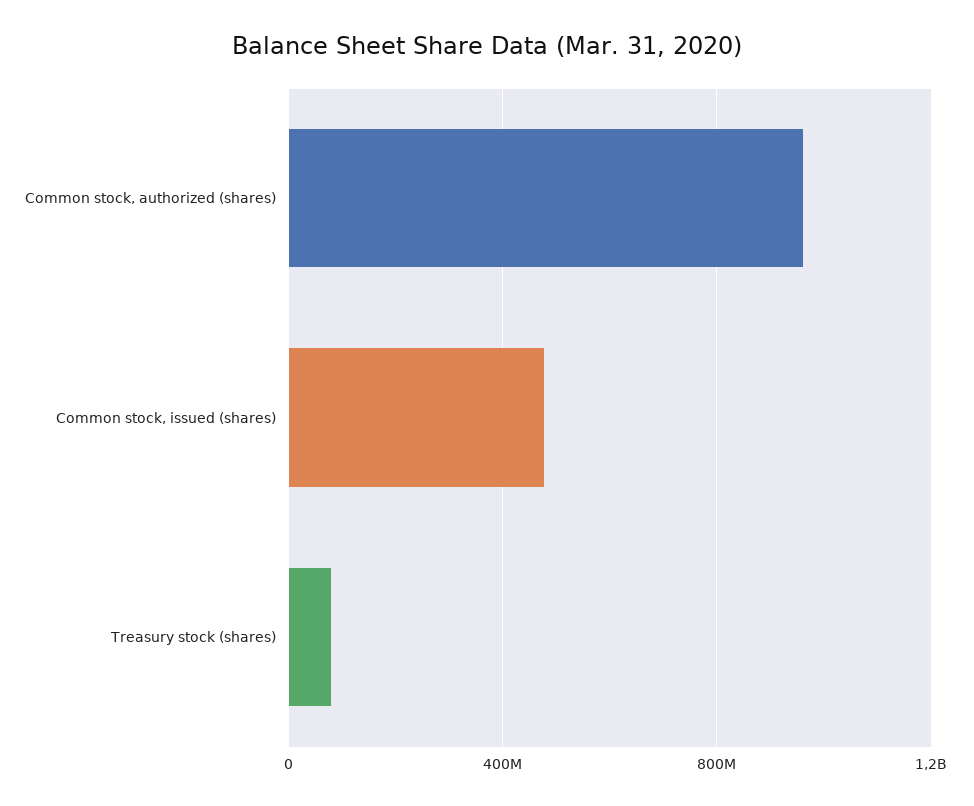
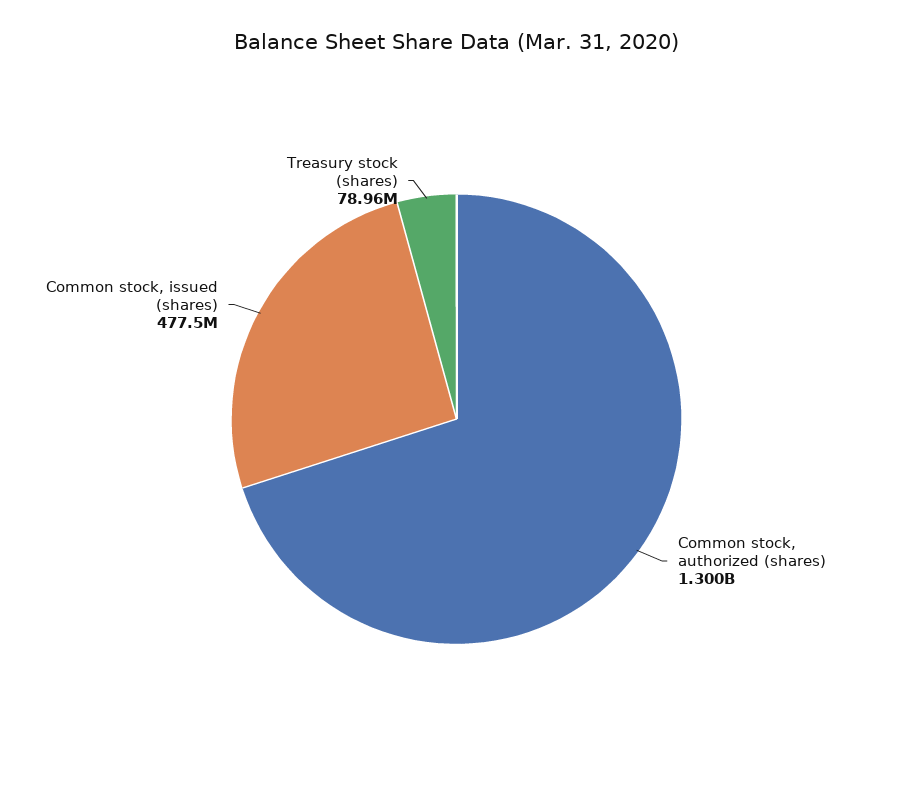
Common stock, authorized (shares): 950000000 -> 1300000000

